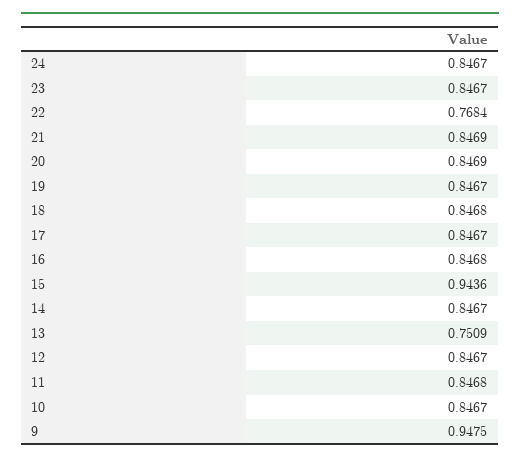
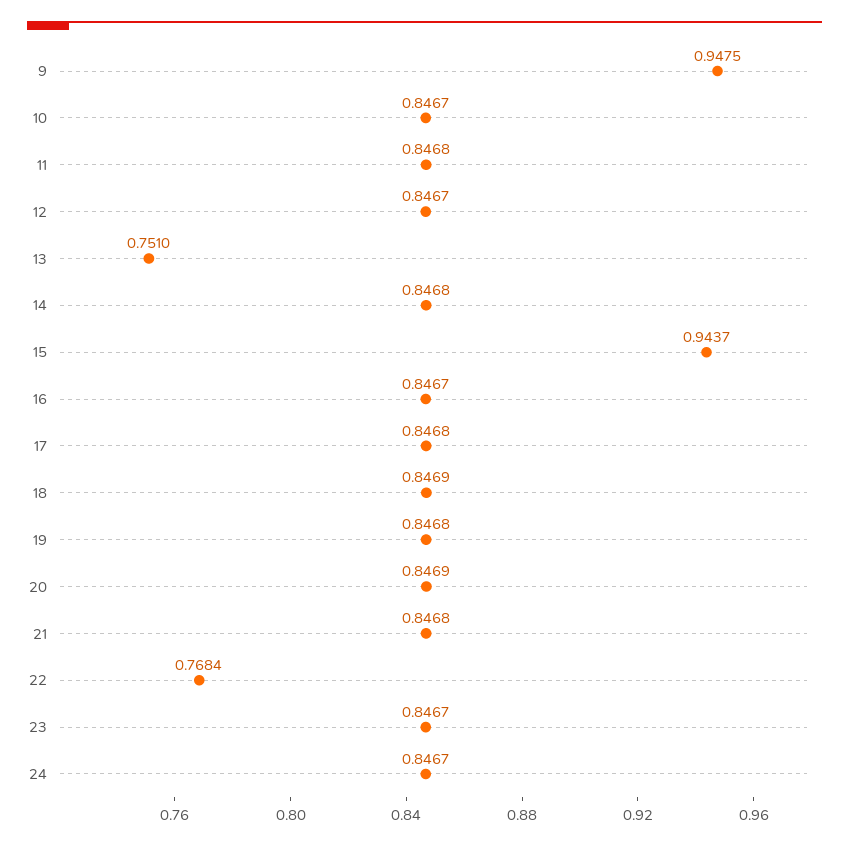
21: 0.8469 -> 0.8468
19: 0.8467 -> 0.8468
18: 0.8468 -> 0.8469
17: 0.8467 -> 0.8468
16: 0.8468 -> 0.8467
15: 0.9436 -> 0.9437
14: 0.8467 -> 0.8468
13: 0.7509 -> 0.751

